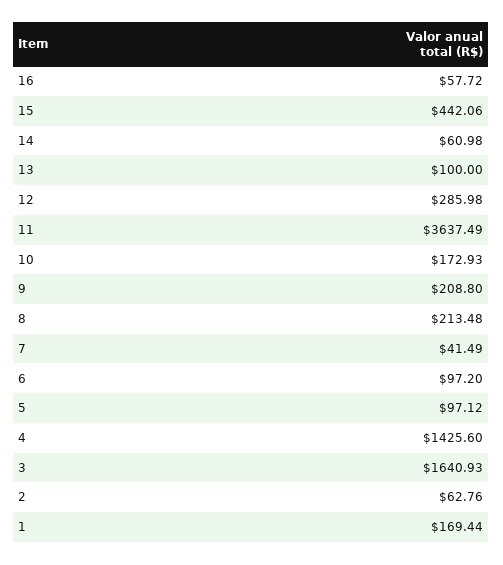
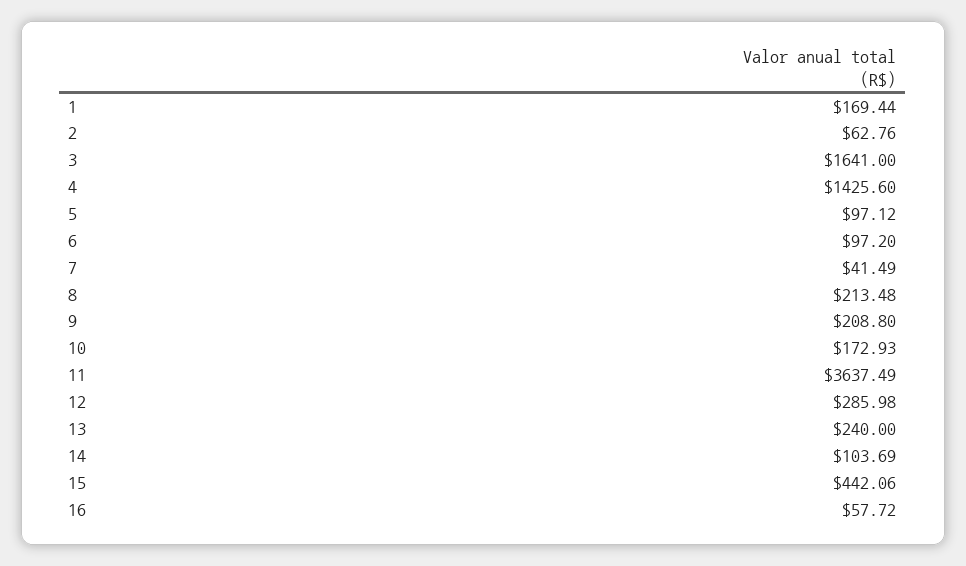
14: 60.98 -> 103.69
13: 100 -> 240
3: 1640.93 -> 1641

